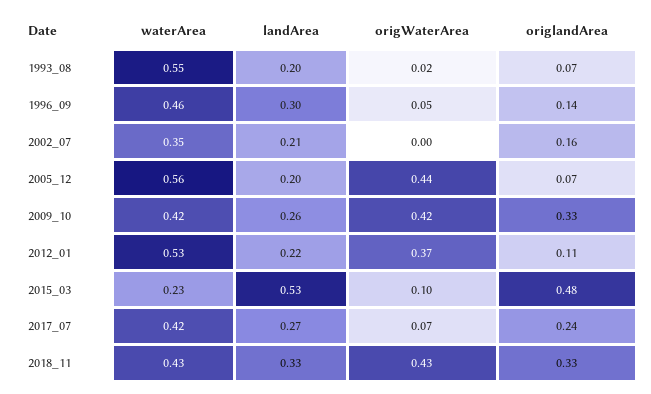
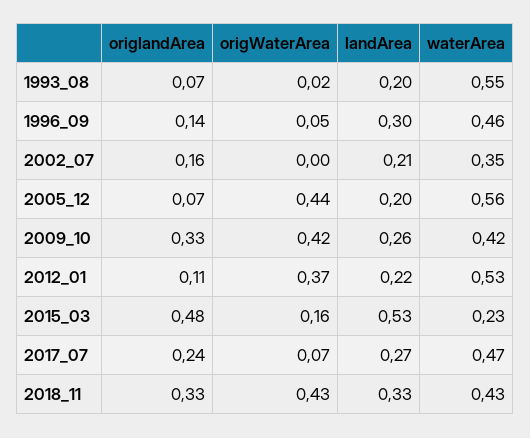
origWaterArea, 2015_03: 0.1 -> 0.16
waterArea, 2017_07: 0.42 -> 0.47

